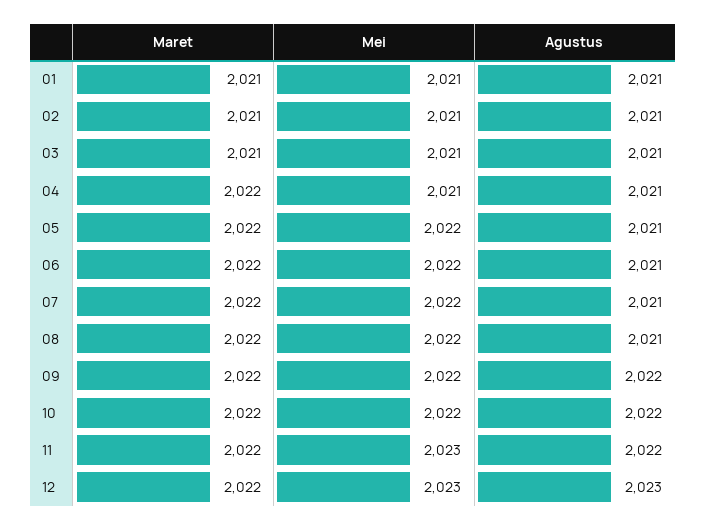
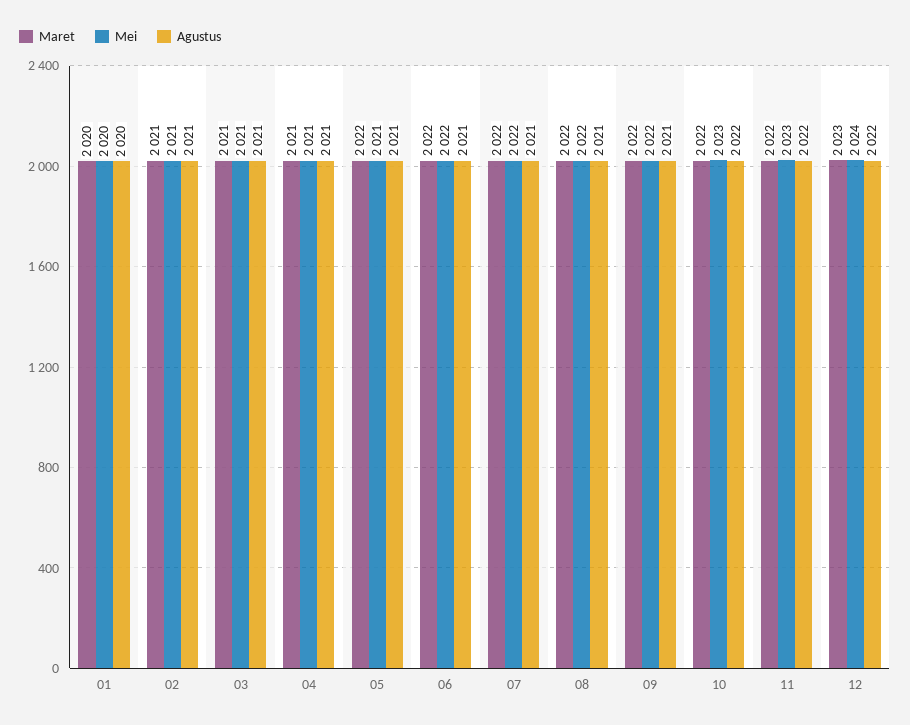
Maret, 01: 2021 -> 2020
Mei, 01: 2021 -> 2020
Agustus, 01: 2021 -> 2020
Maret, 04: 2022 -> 2021
Mei, 05: 2022 -> 2021
Agustus, 09: 2022 -> 2021
Mei, 10: 2022 -> 2023
Maret, 12: 2022 -> 2023
Mei, 12: 2023 -> 2024
Agustus, 12: 2023 -> 2022

